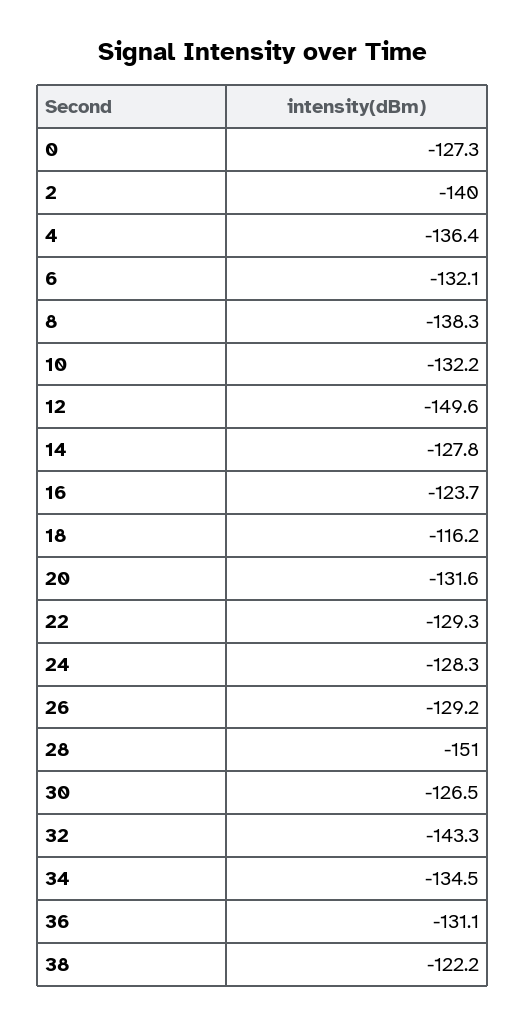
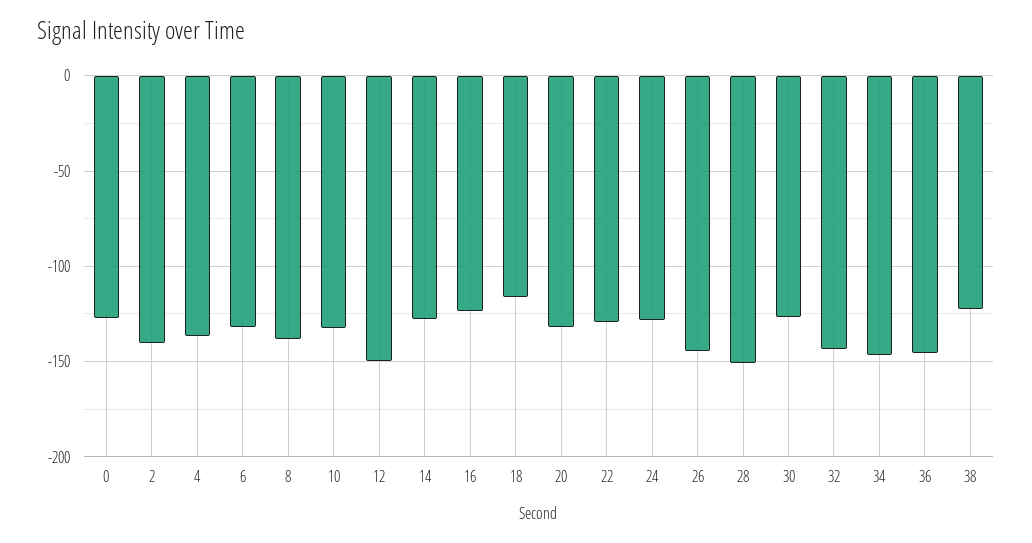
26: -129.2 -> -145
34: -134.5 -> -145
36: -131.1 -> -145

